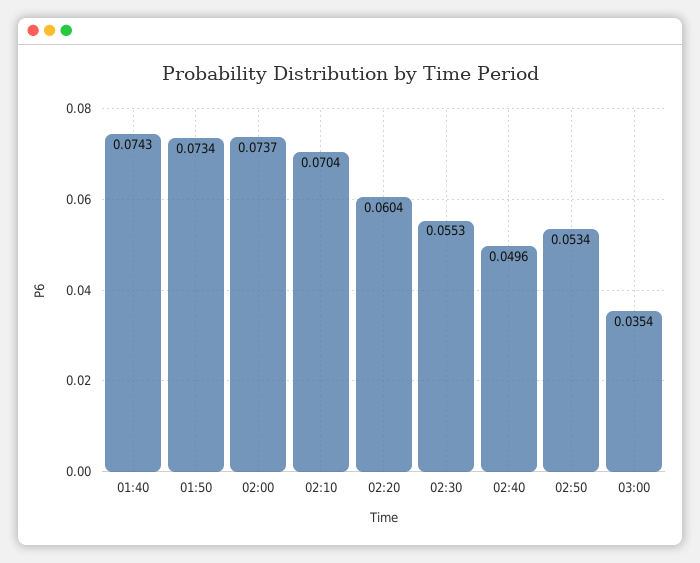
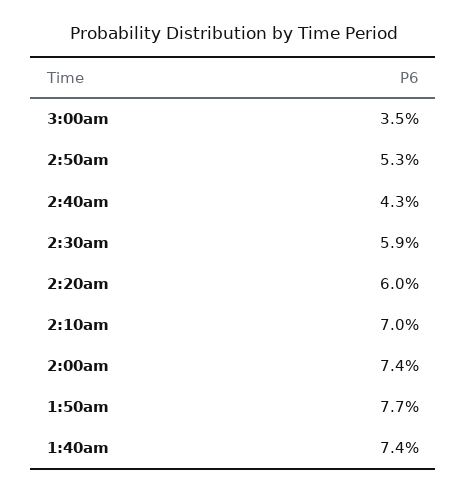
01:50: 0.0734 -> 0.077
02:30: 0.0553 -> 0.059
02:40: 0.0496 -> 0.043

